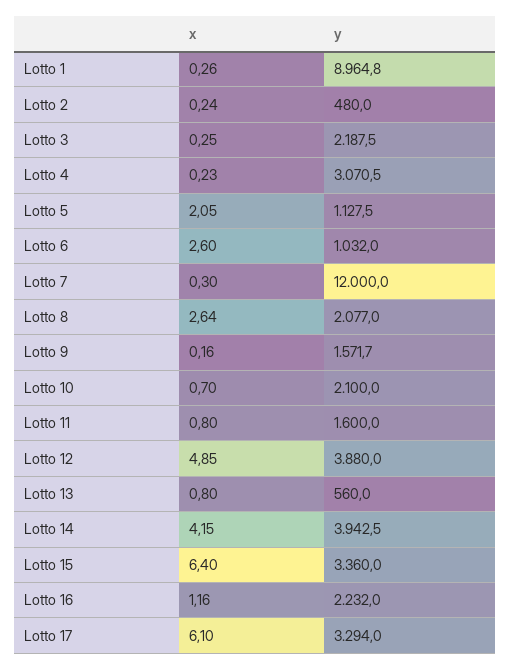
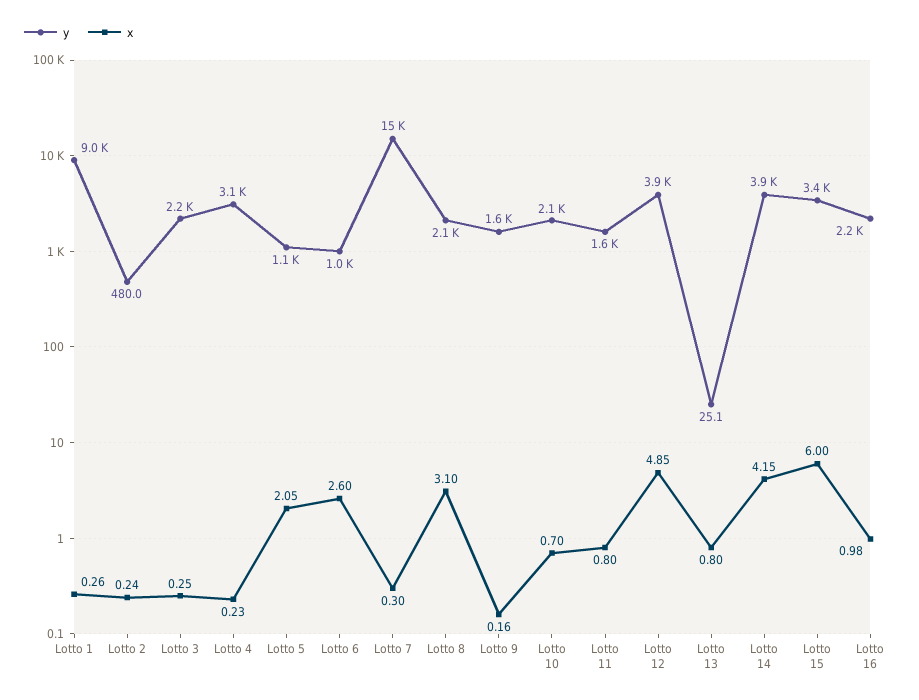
y, Lotto 7: 12000 -> 15000
x, Lotto 8: 2.64 -> 3.1
y, Lotto 13: 560 -> 25.1
x, Lotto 15: 6.4 -> 6
x, Lotto 16: 1.16 -> 0.98
x, Lotto 17: 6.1 -> none
y, Lotto 17: 3294 -> none

